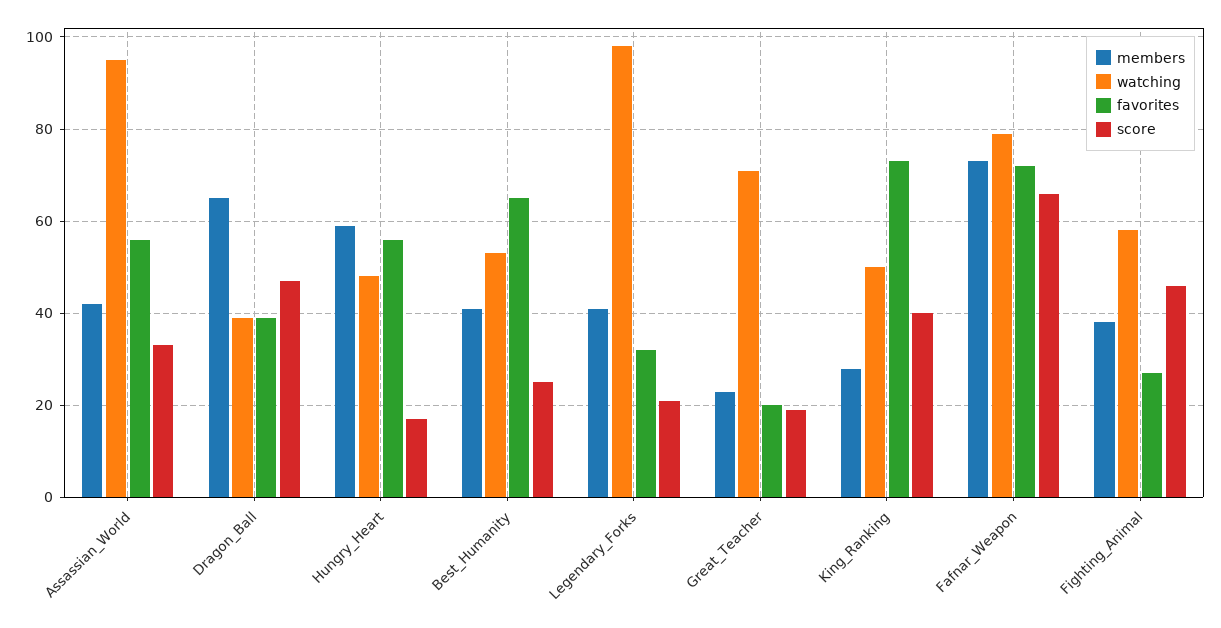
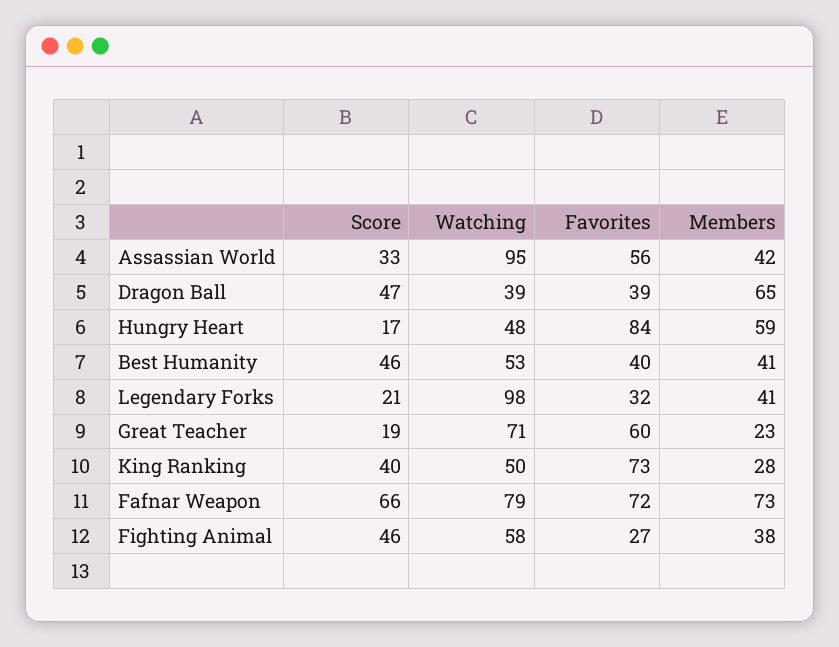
favorites, Hungry_Heart: 55 -> 84
favorites, Best_Humanity: 65 -> 40
score, Best_Humanity: 25 -> 46
favorites, Great_Teacher: 20 -> 60

